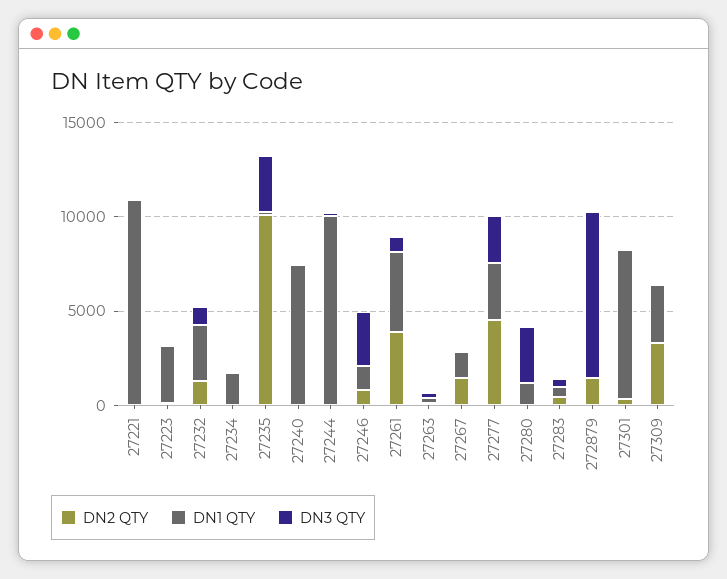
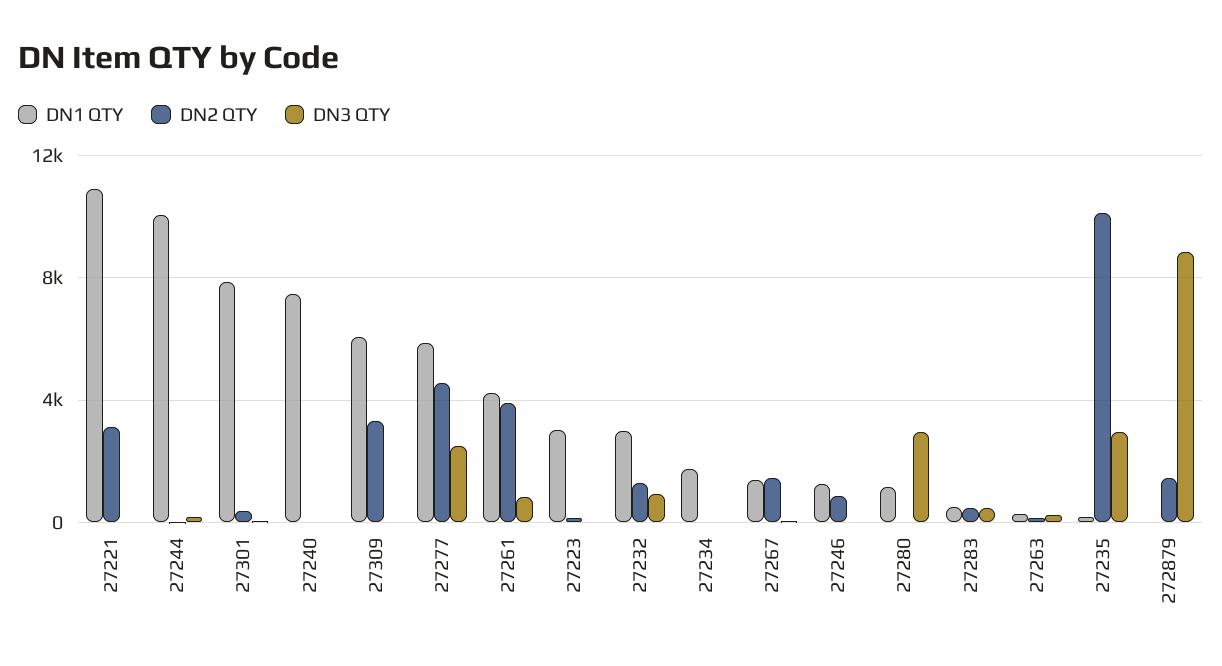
DN2 QTY, 27221: 0 -> 3000
DN3 QTY, 27246: 3000 -> 0
DN1 QTY, 27277: 3000 -> 6000
DN1 QTY, 27309: 3000 -> 6000

